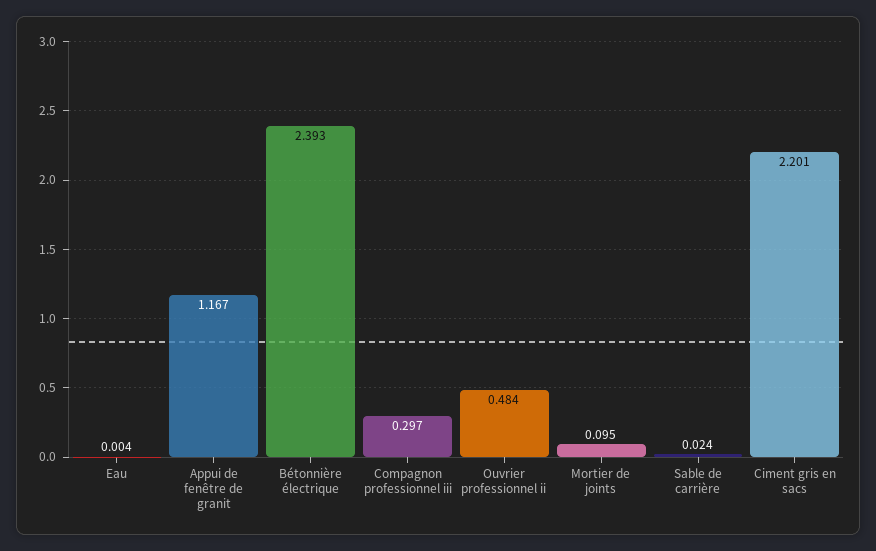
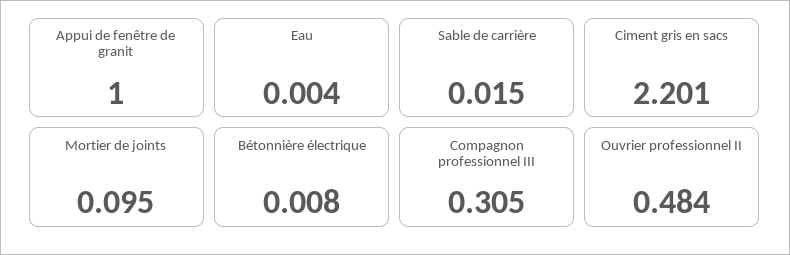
Appui de fenêtre de granit: 1.167 -> 1
Bétonnière électrique: 2.393 -> 0.008
Compagnon professionnel iii: 0.297 -> 0.305
Sable de carrière: 0.024 -> 0.015

